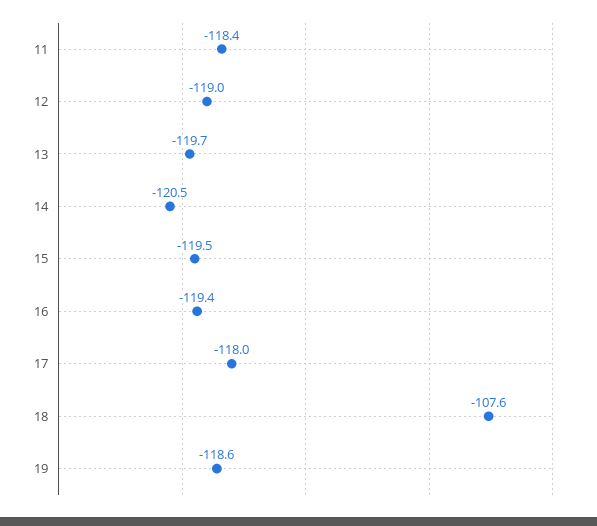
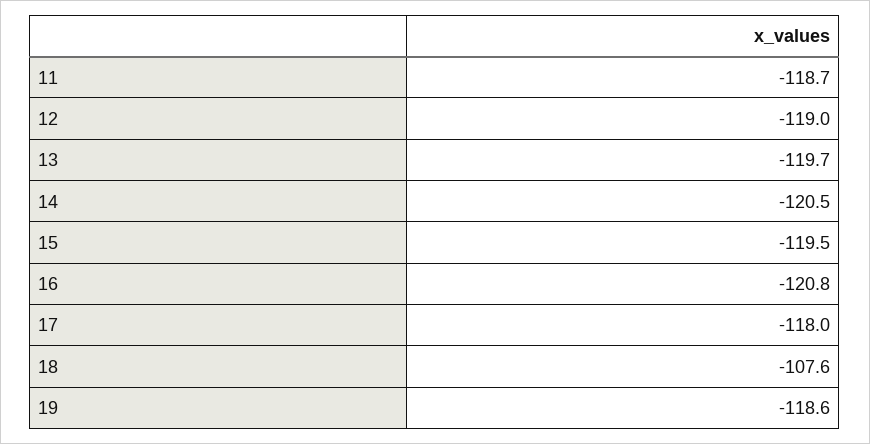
11: -118.4 -> -118.7
16: -119.4 -> -120.8

